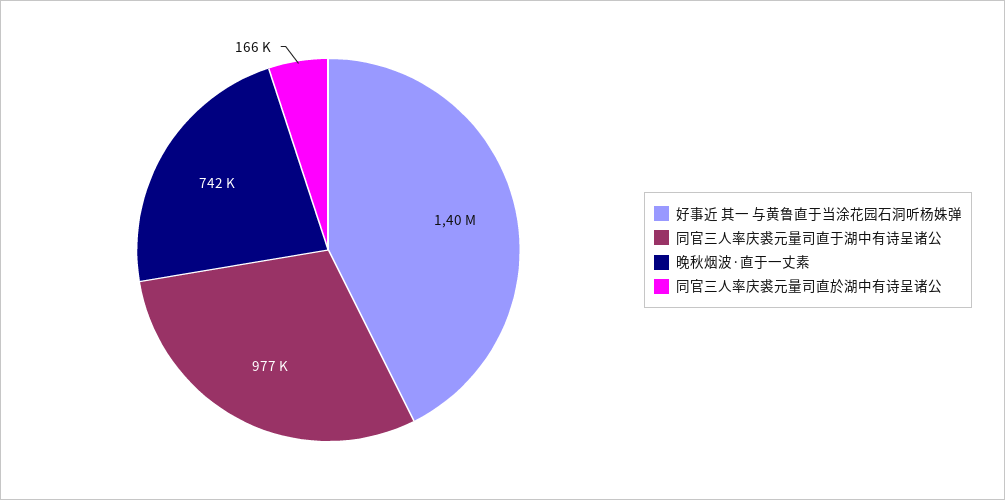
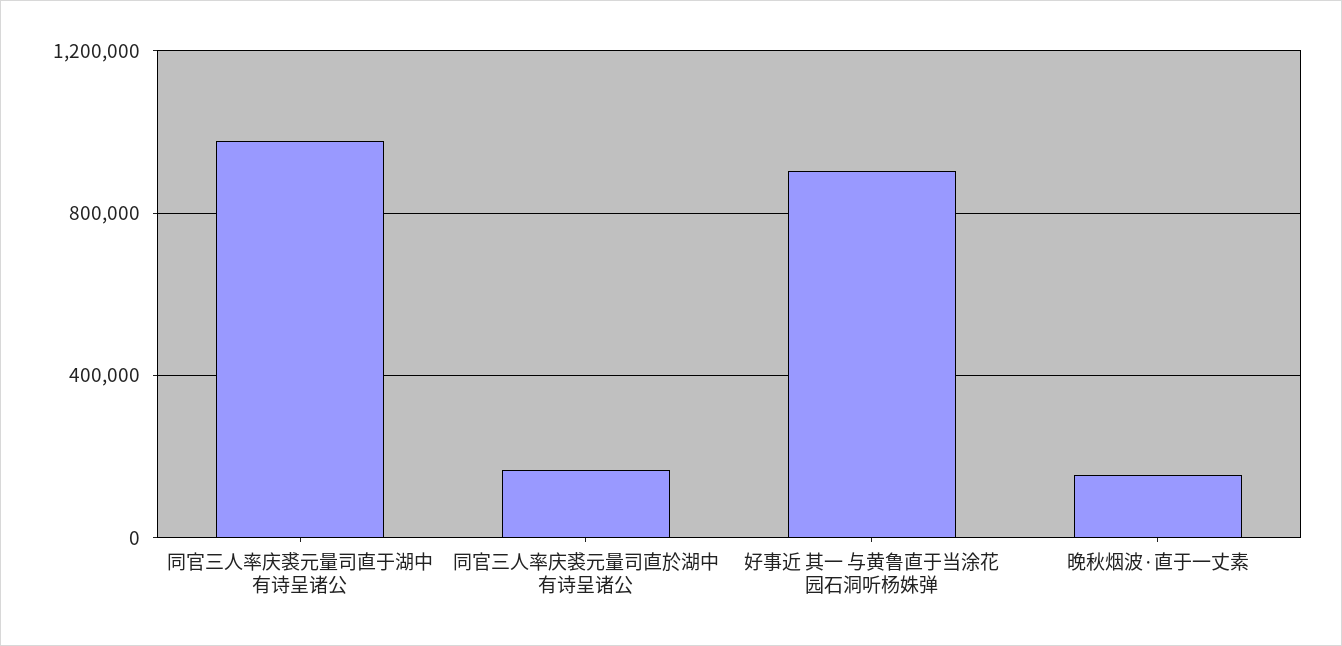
好事近 其一 与黄鲁直于当涂花园石洞听杨姝弹: 1400000 -> 900000
晚秋烟波·直于一丈素: 742000 -> 150000

